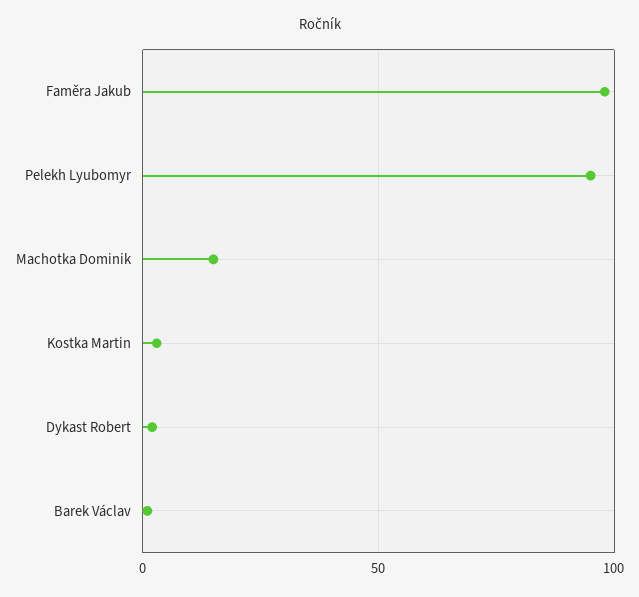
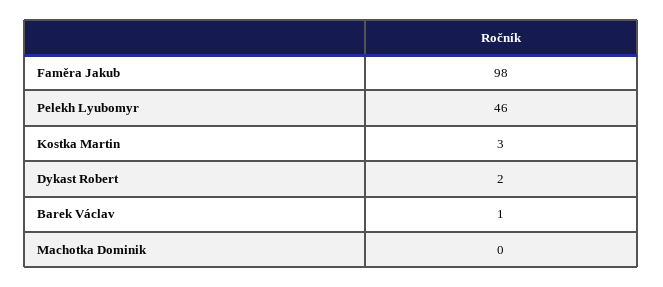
Pelekh Lyubomyr: 95 -> 46
Machotka Dominik: 15 -> 0

